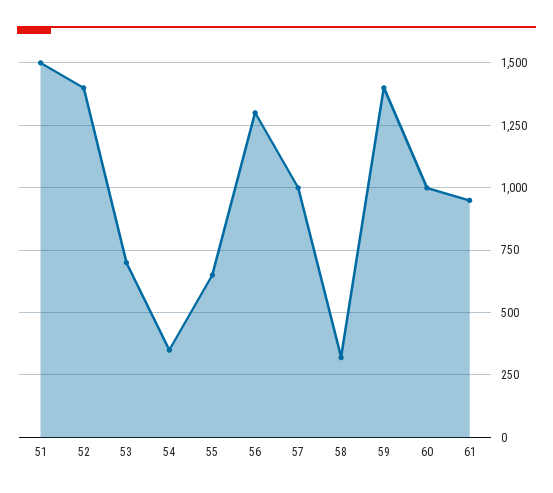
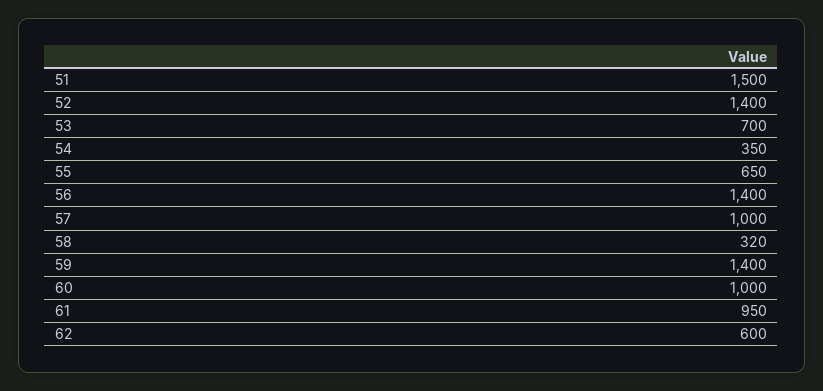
56: 1300 -> 1400
62: none -> 600

